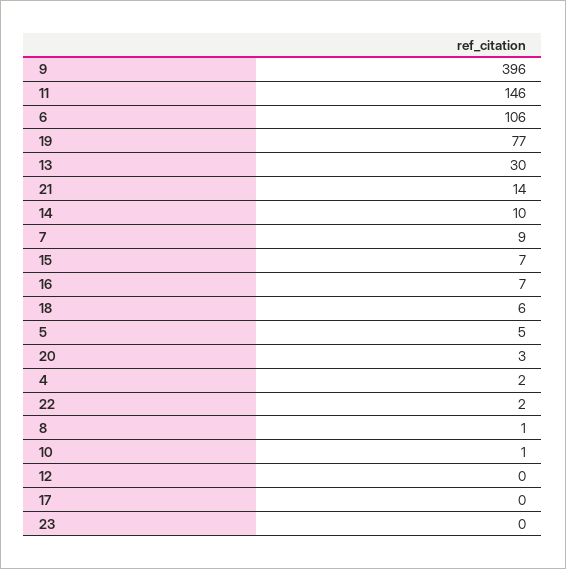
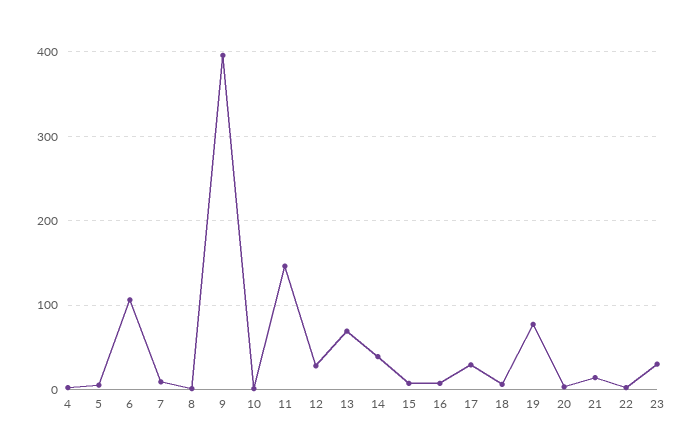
13: 30 -> 70
14: 10 -> 40
12: 0 -> 30
17: 0 -> 30
23: 0 -> 30

